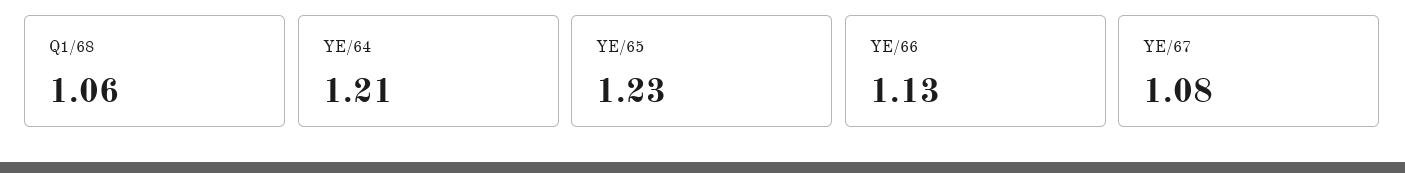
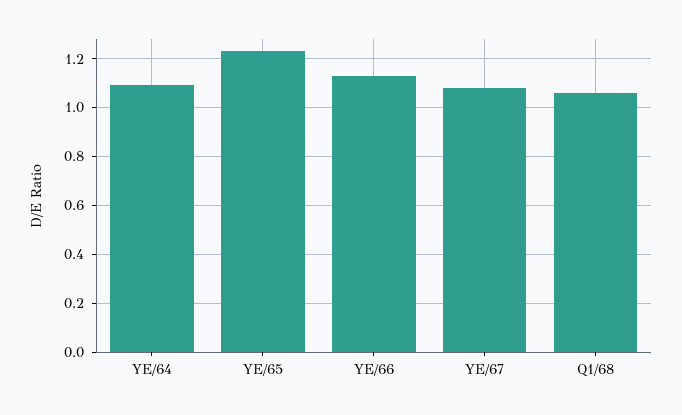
YE/64: 1.21 -> 1.1

